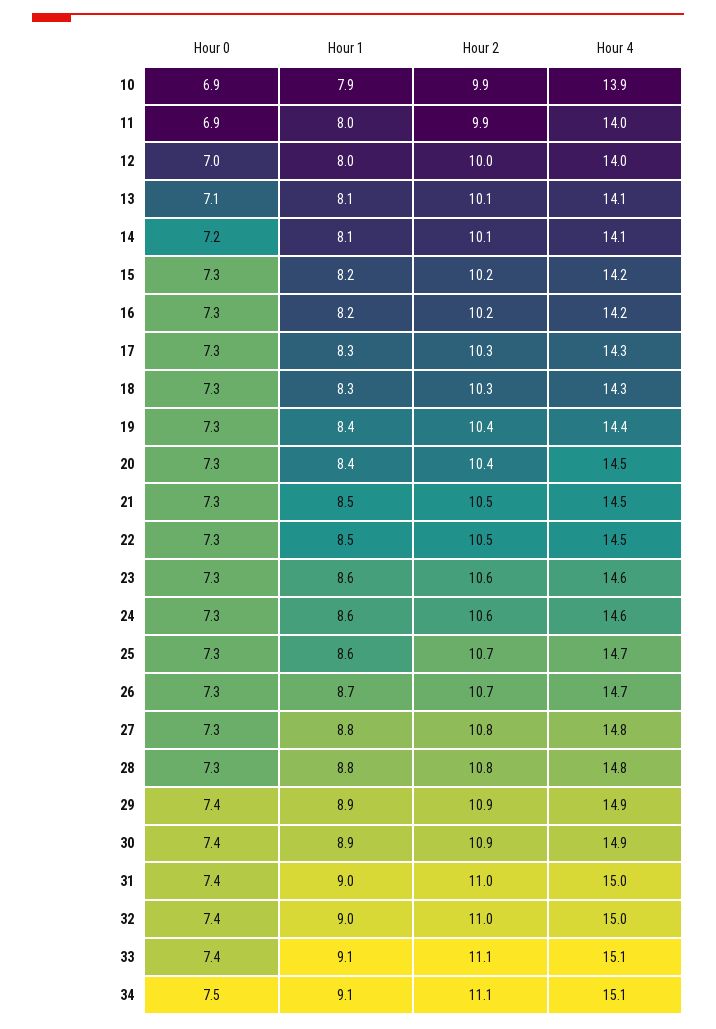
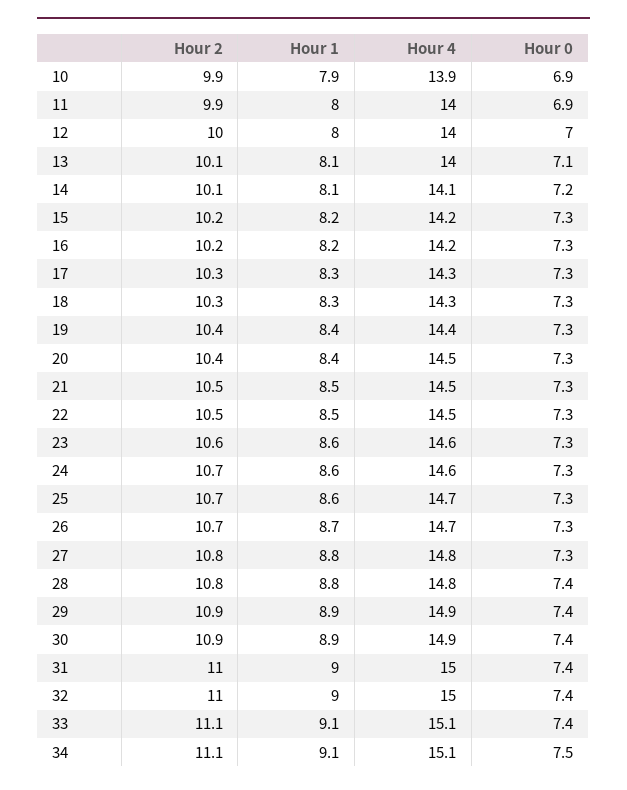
Hour 4, 13: 14.1 -> 14
Hour 2, 24: 10.6 -> 10.7
Hour 0, 28: 7.3 -> 7.4

